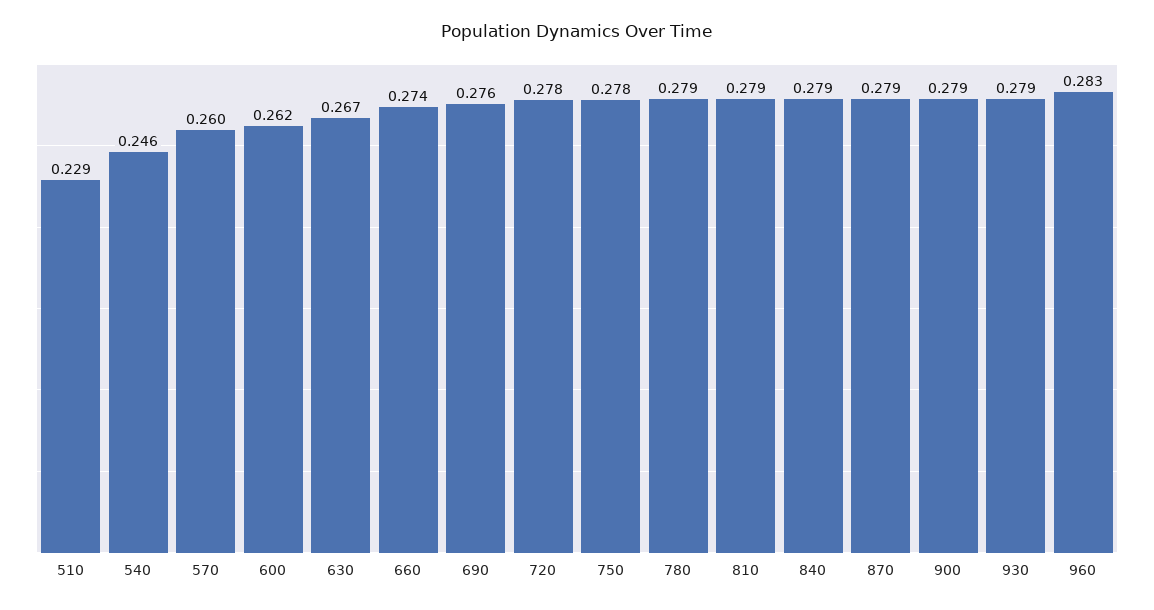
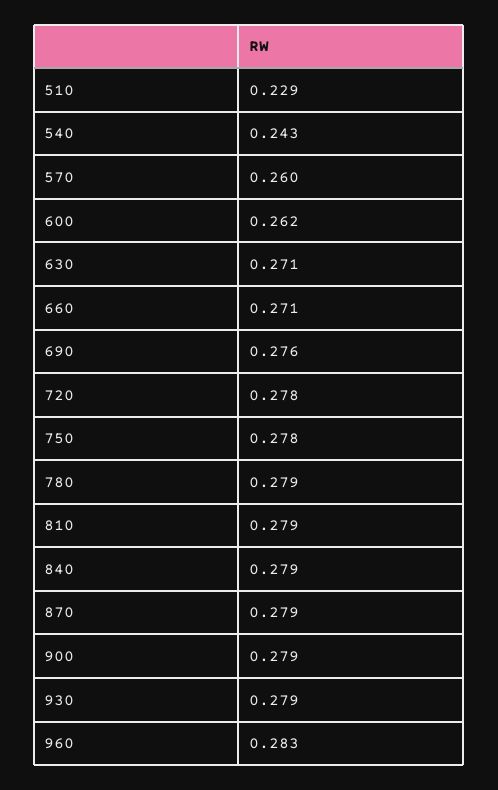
540: 0.246 -> 0.243
630: 0.267 -> 0.271
660: 0.274 -> 0.271

